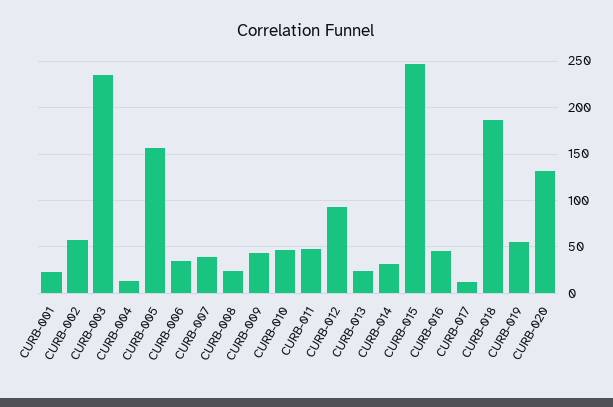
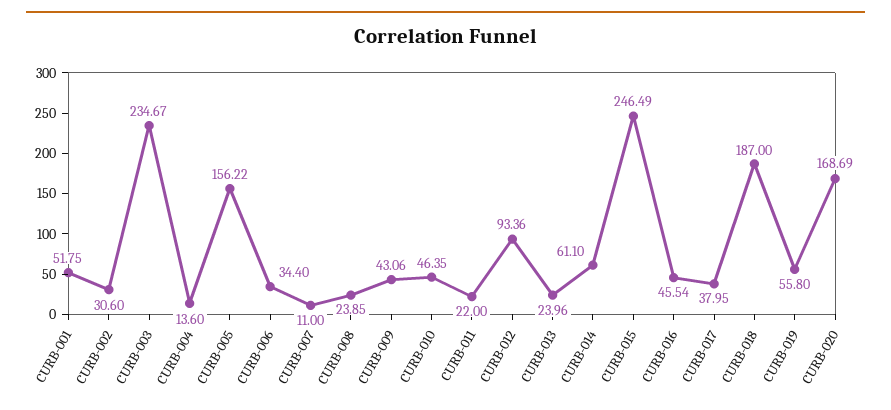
CURB-001: 20 -> 51.75
CURB-002: 60 -> 30.6
CURB-007: 40 -> 11
CURB-011: 50 -> 22
CURB-014: 30 -> 61.1
CURB-017: 10 -> 37.95
CURB-020: 130 -> 168.69

